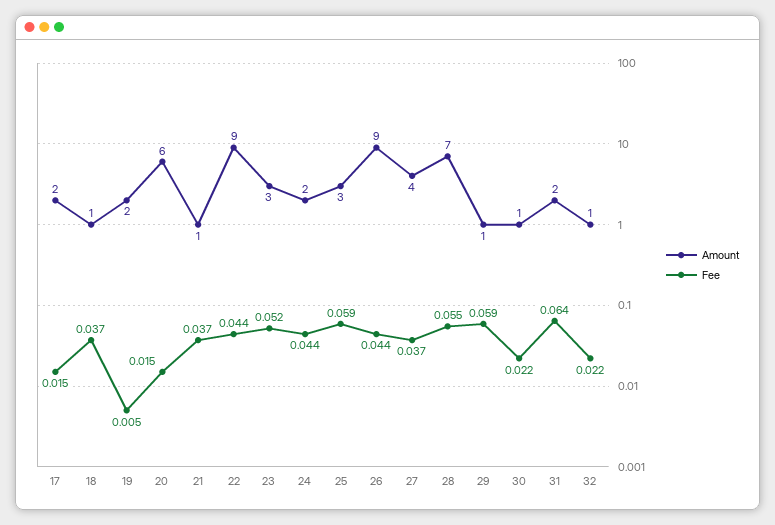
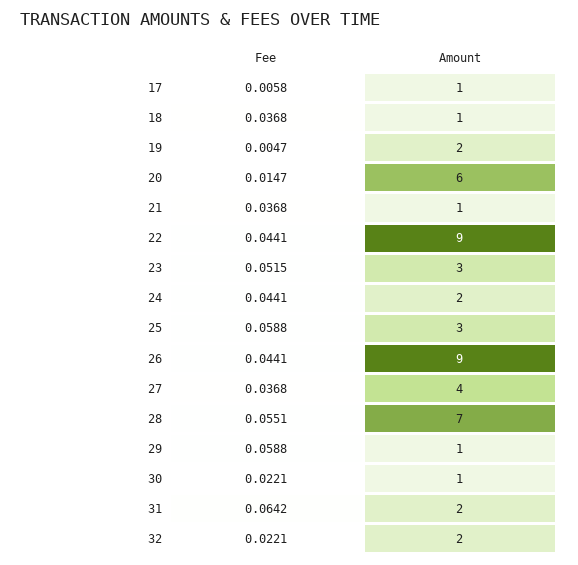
Amount, 17: 2 -> 1
Fee, 17: 0.015 -> 0.0058
Amount, 32: 1 -> 2

